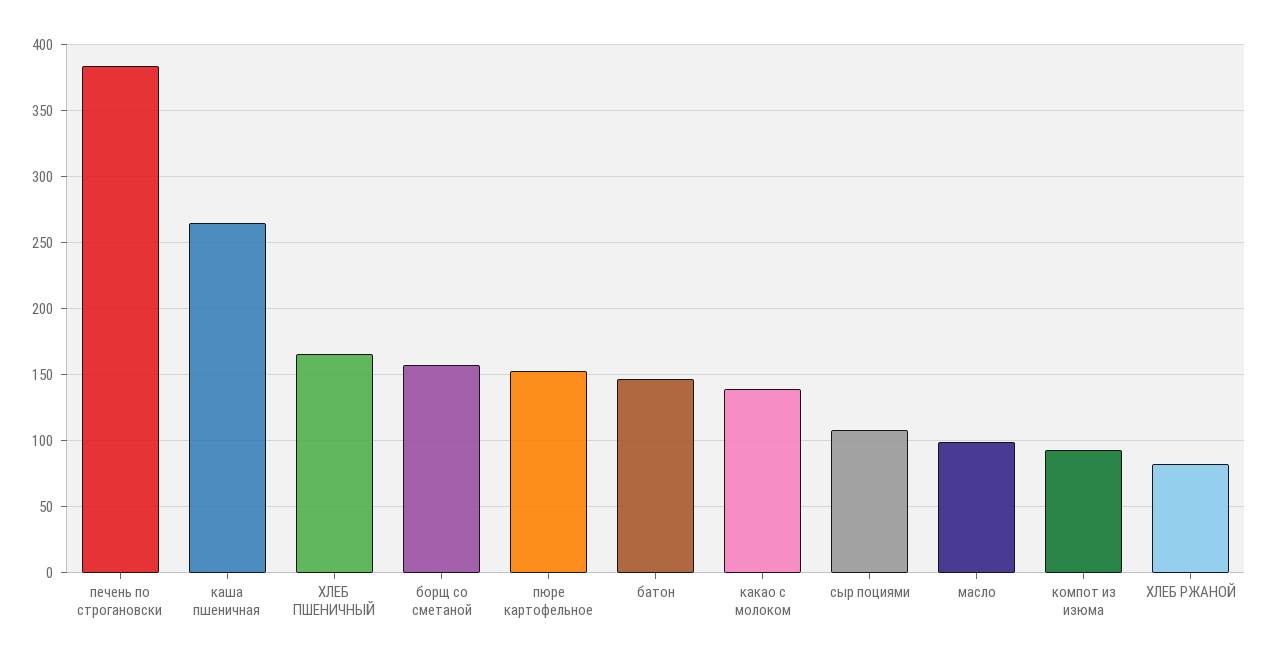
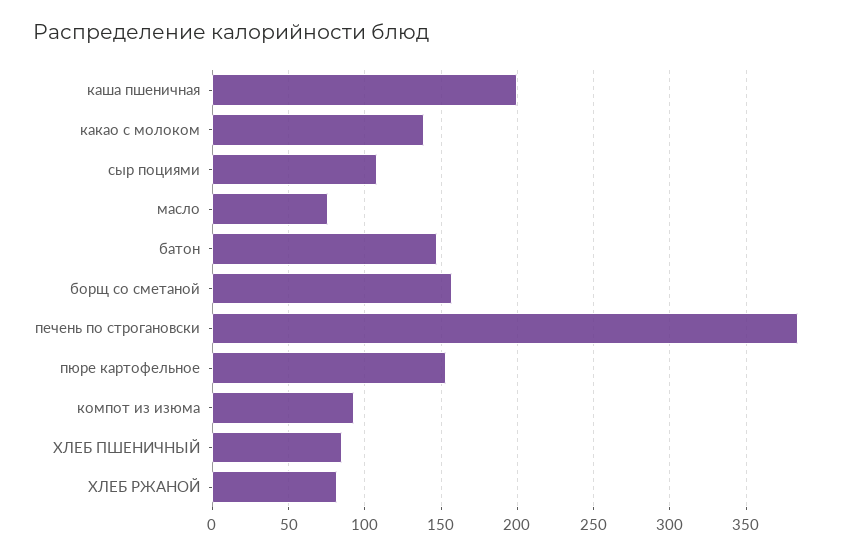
каша пшеничная: 265 -> 200
ХЛЕБ ПШЕНИЧНЫЙ: 165 -> 85
масло: 100 -> 75

